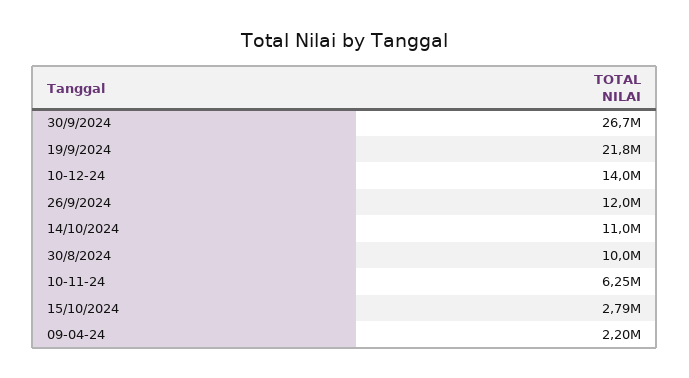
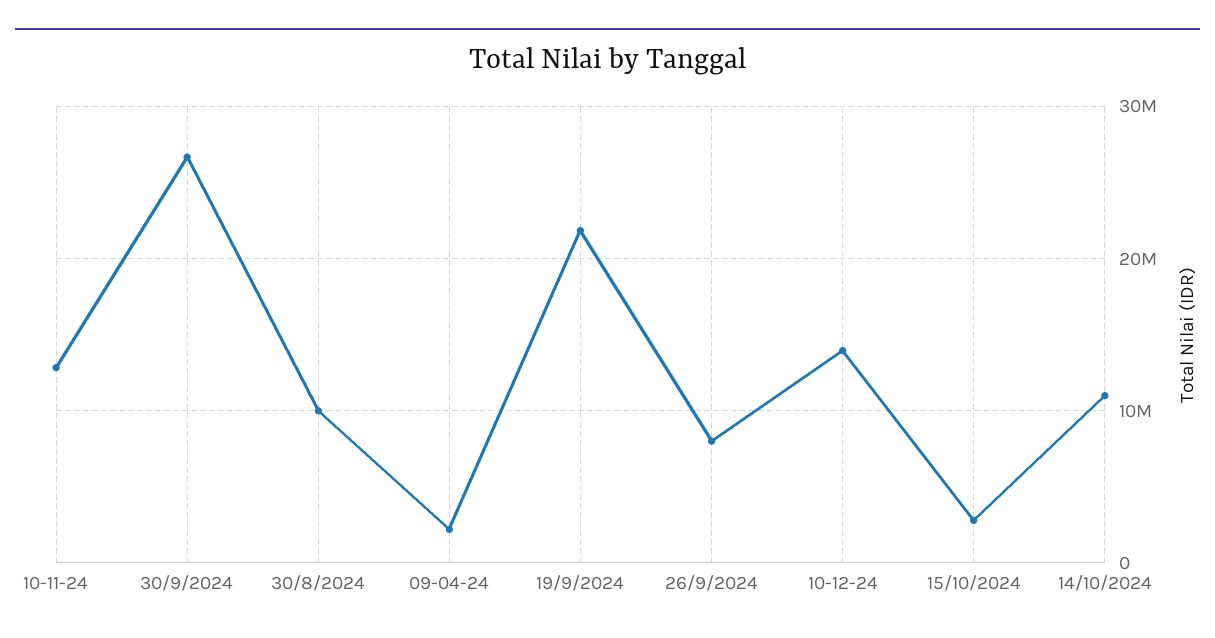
26/9/2024: 12000000 -> 8000000
10-11-24: 6250000 -> 13000000

